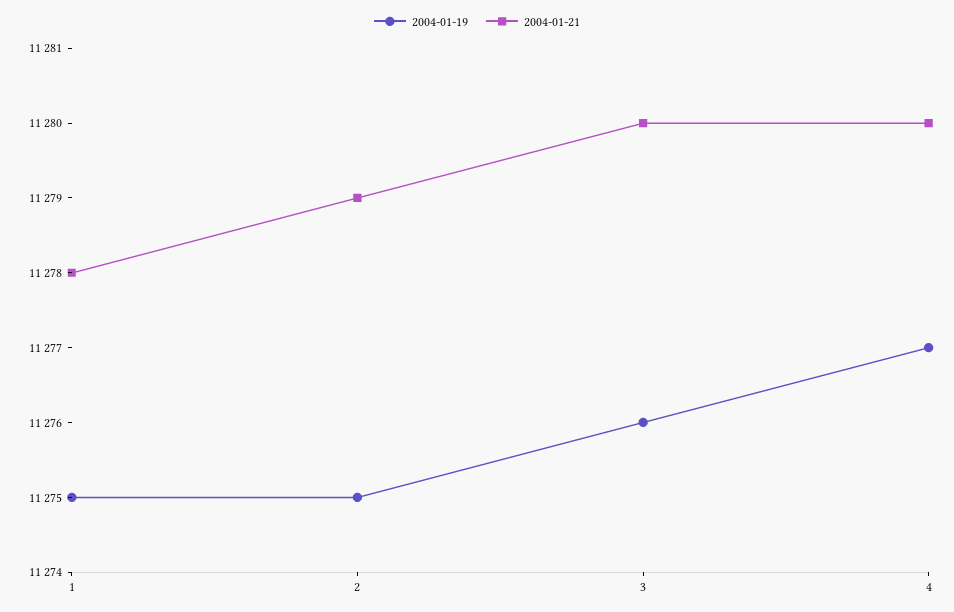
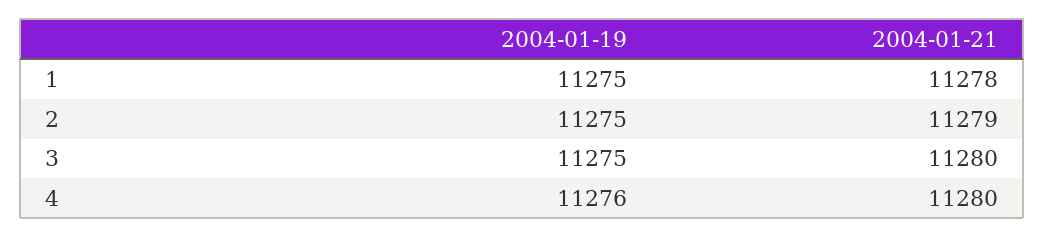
2004-01-19, 3: 11276 -> 11275
2004-01-19, 4: 11277 -> 11276

